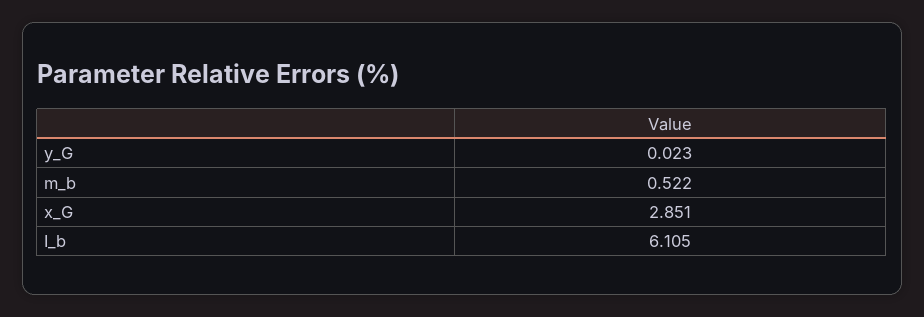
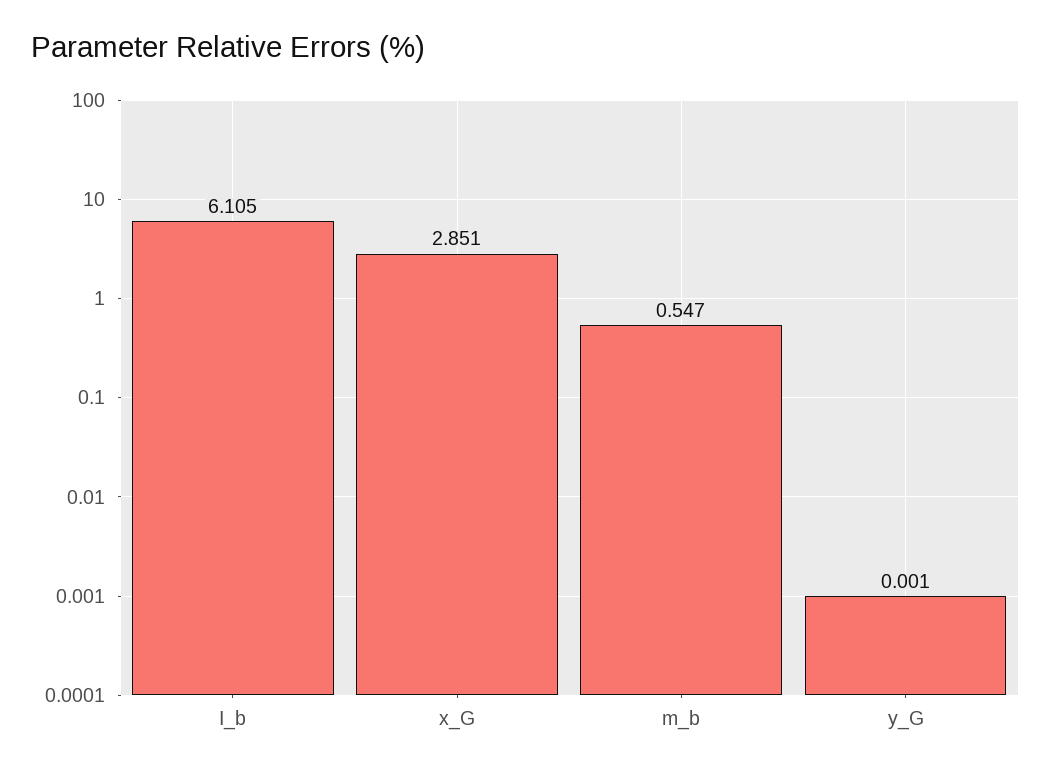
y_G: 0.023 -> 0.001
m_b: 0.522 -> 0.547

